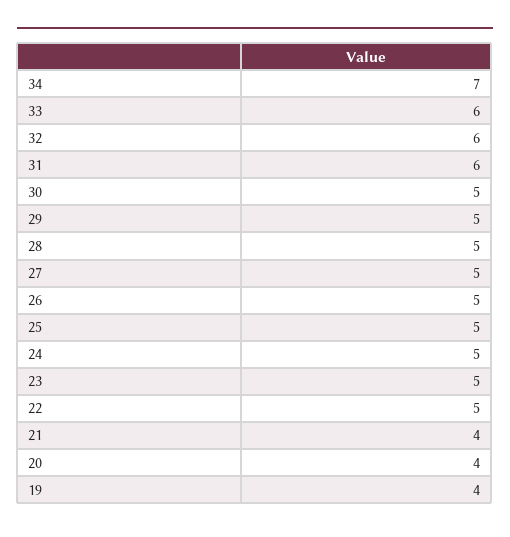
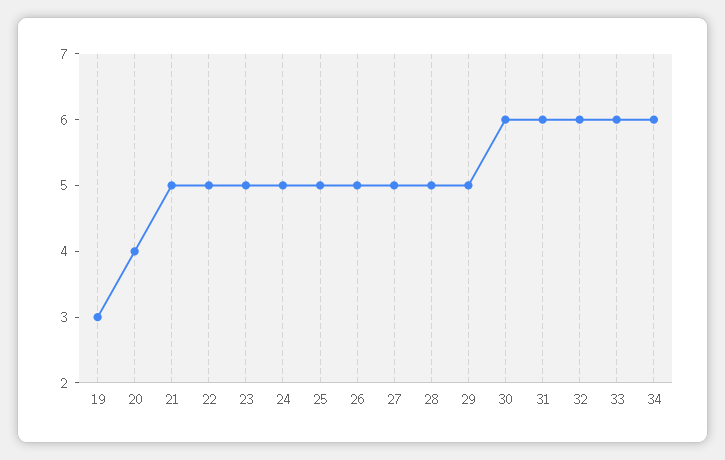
34: 7 -> 6
30: 5 -> 6
21: 4 -> 5
19: 4 -> 3

